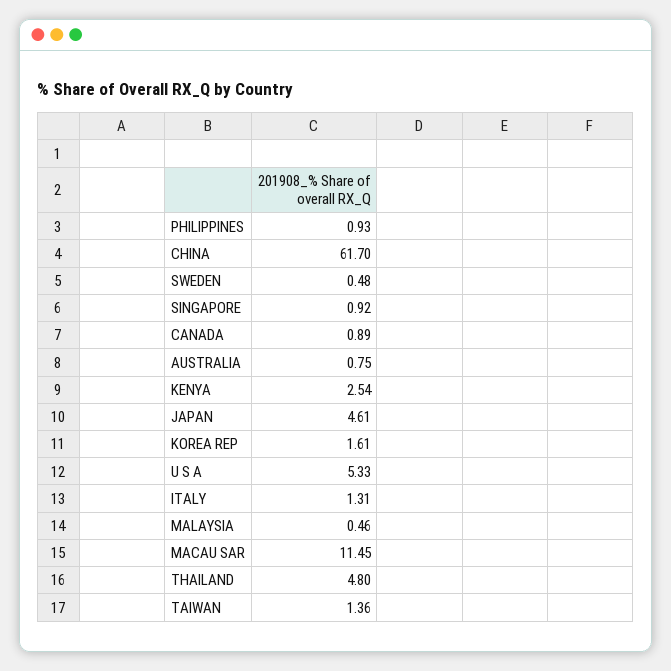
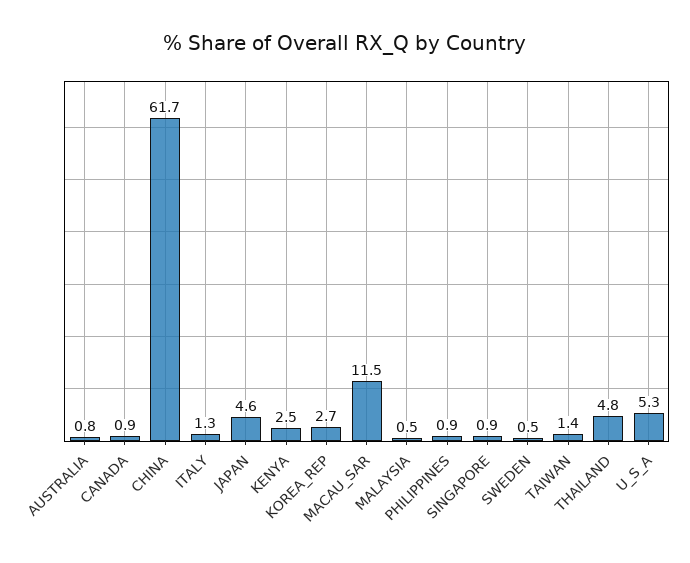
KOREA REP: 1.61 -> 2.7

